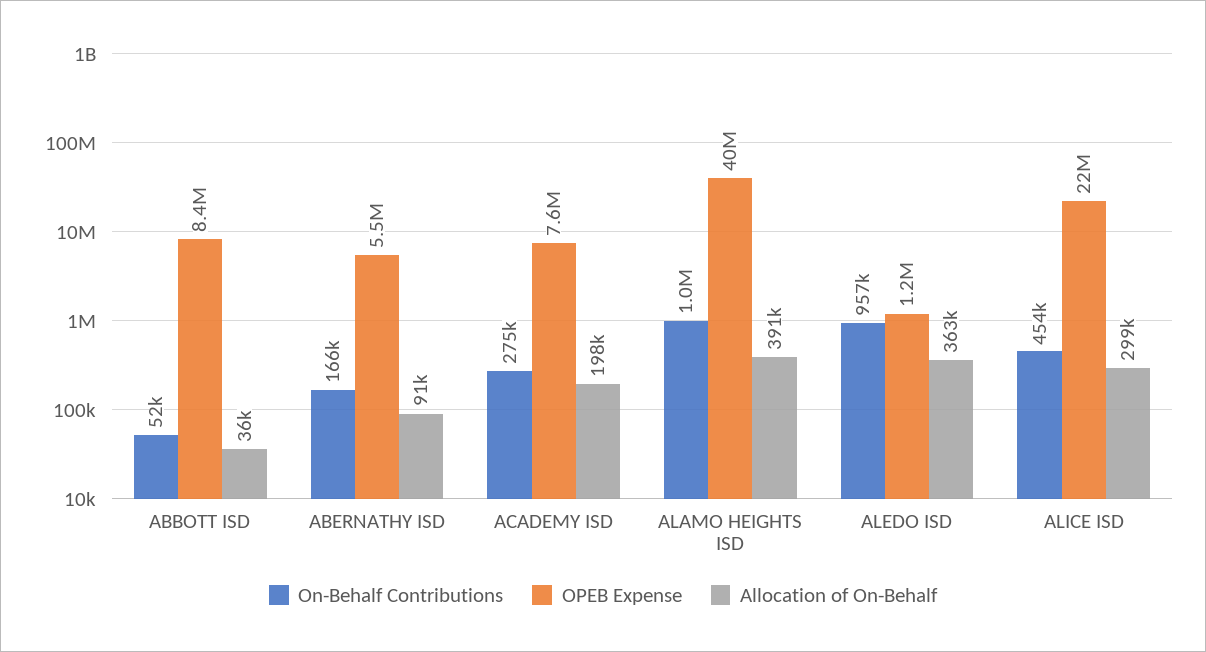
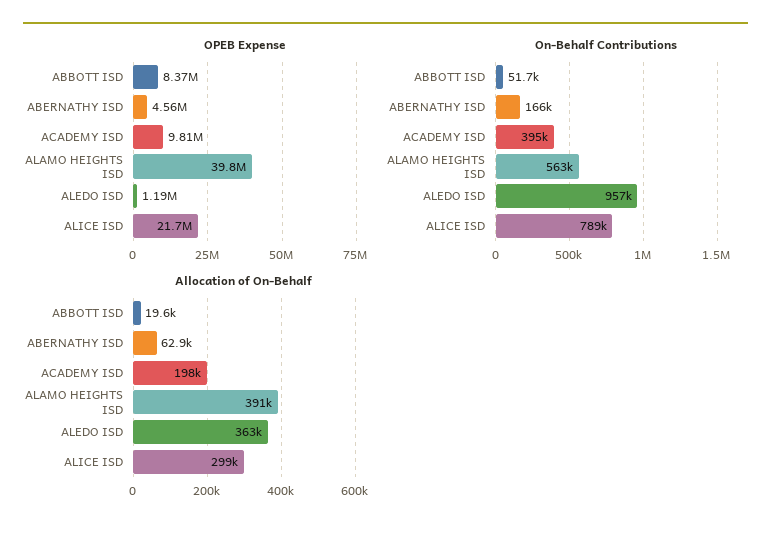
Allocation of On-Behalf, ABBOTT ISD: 36000 -> 19600
OPEB Expense, ABERNATHY ISD: 5500000 -> 4560000
Allocation of On-Behalf, ABERNATHY ISD: 91000 -> 62900
On-Behalf Contributions, ACADEMY ISD: 275000 -> 395000
OPEB Expense, ACADEMY ISD: 7600000 -> 9810000
On-Behalf Contributions, ALAMO HEIGHTS ISD: 1000000 -> 563000
On-Behalf Contributions, ALICE ISD: 454000 -> 789000

